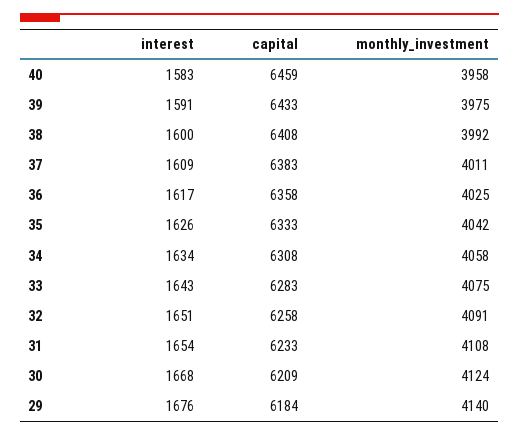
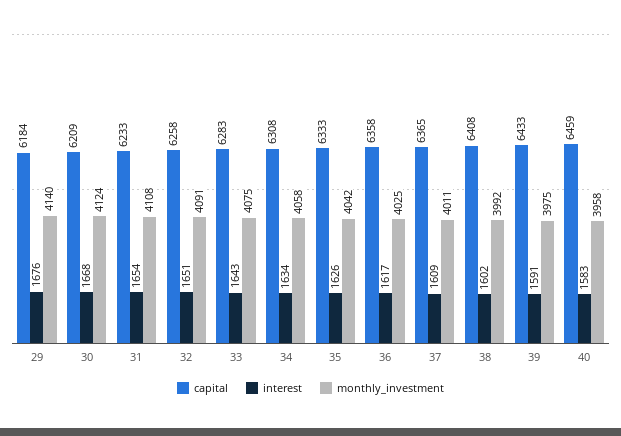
interest, 38: 1600 -> 1602
capital, 37: 6383 -> 6365

